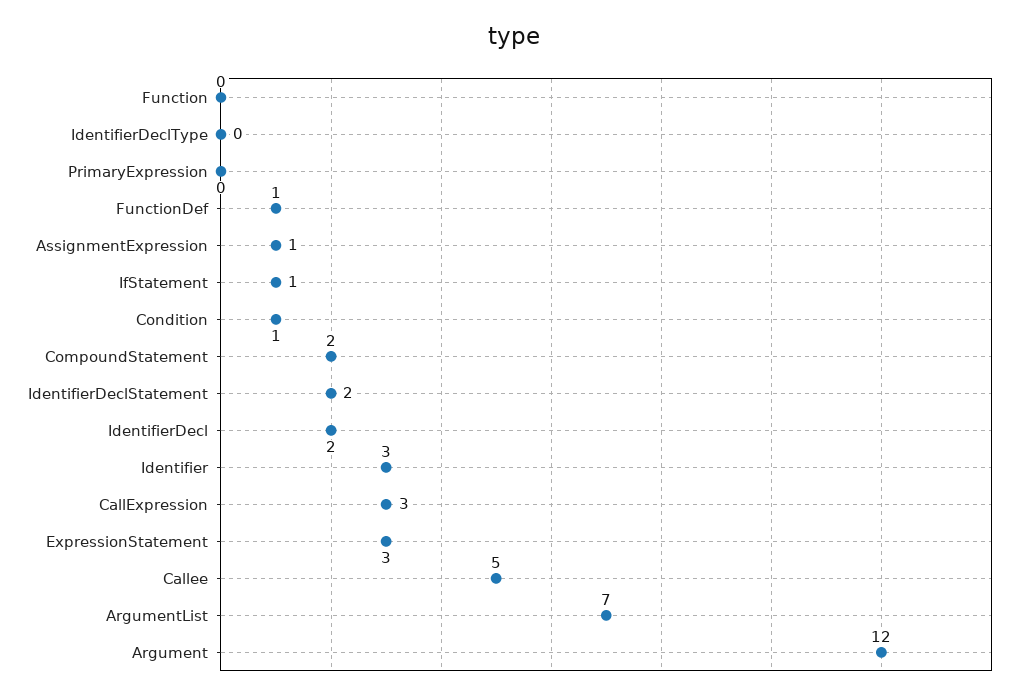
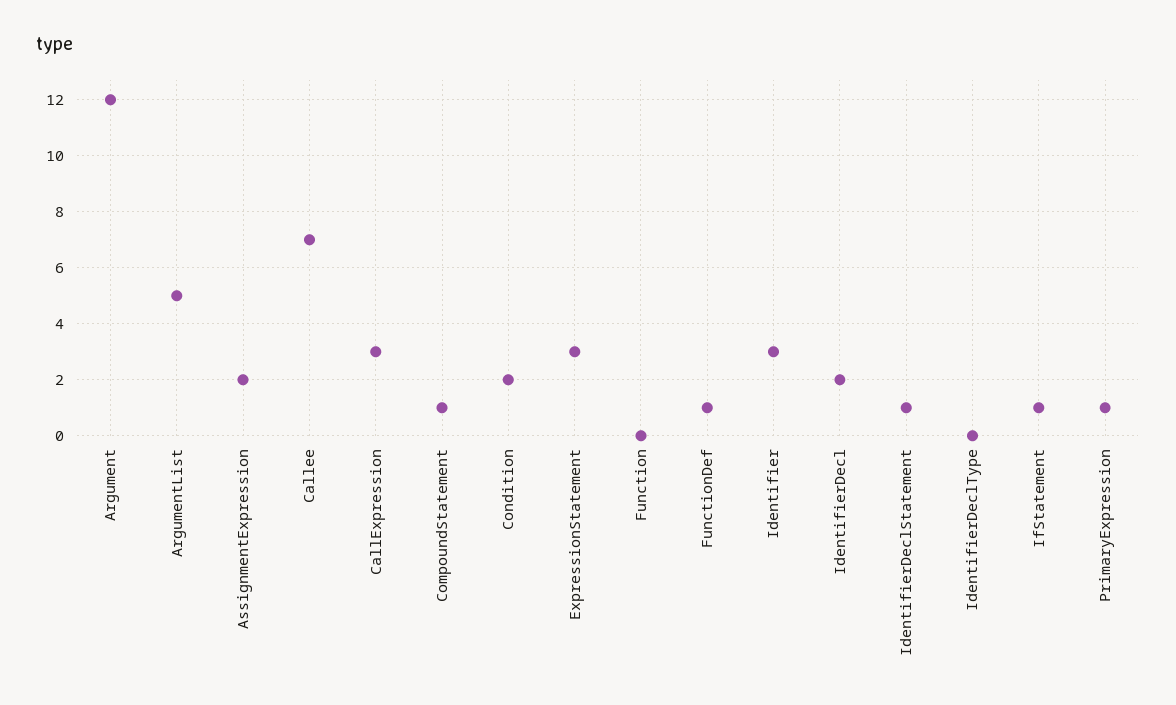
PrimaryExpression: 0 -> 1
AssignmentExpression: 1 -> 2
Condition: 1 -> 2
CompoundStatement: 2 -> 1
IdentifierDeclStatement: 2 -> 1
Callee: 5 -> 7
ArgumentList: 7 -> 5

